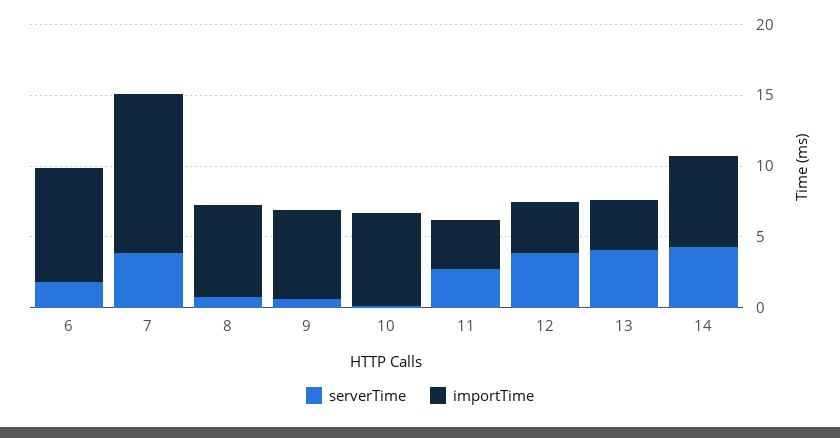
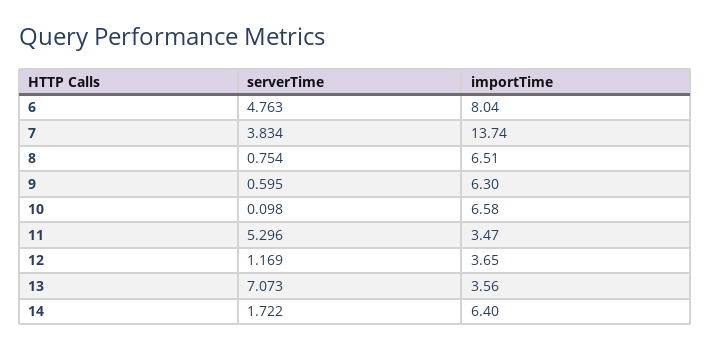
serverTime, 6: 2 -> 4.763
importTime, 7: 11 -> 13.74
serverTime, 11: 3 -> 5.296
serverTime, 12: 4 -> 1.169
serverTime, 13: 4 -> 7.073
serverTime, 14: 4 -> 1.722

